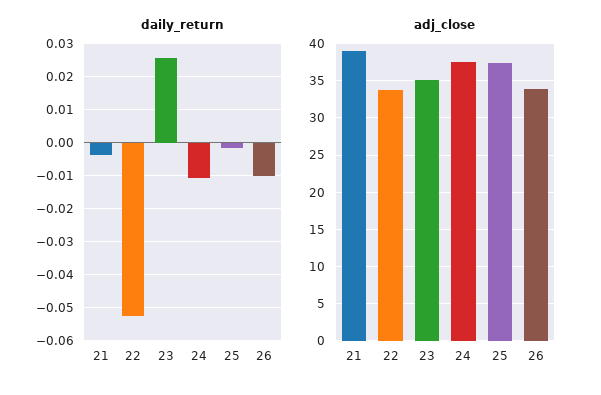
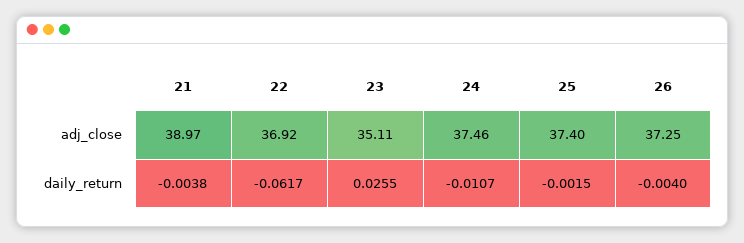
daily_return, 22: -0.052 -> -0.0617
daily_return, 26: -0.01 -> -0.004
adj_close, 22: 34 -> 36.92
adj_close, 26: 34 -> 37.25

